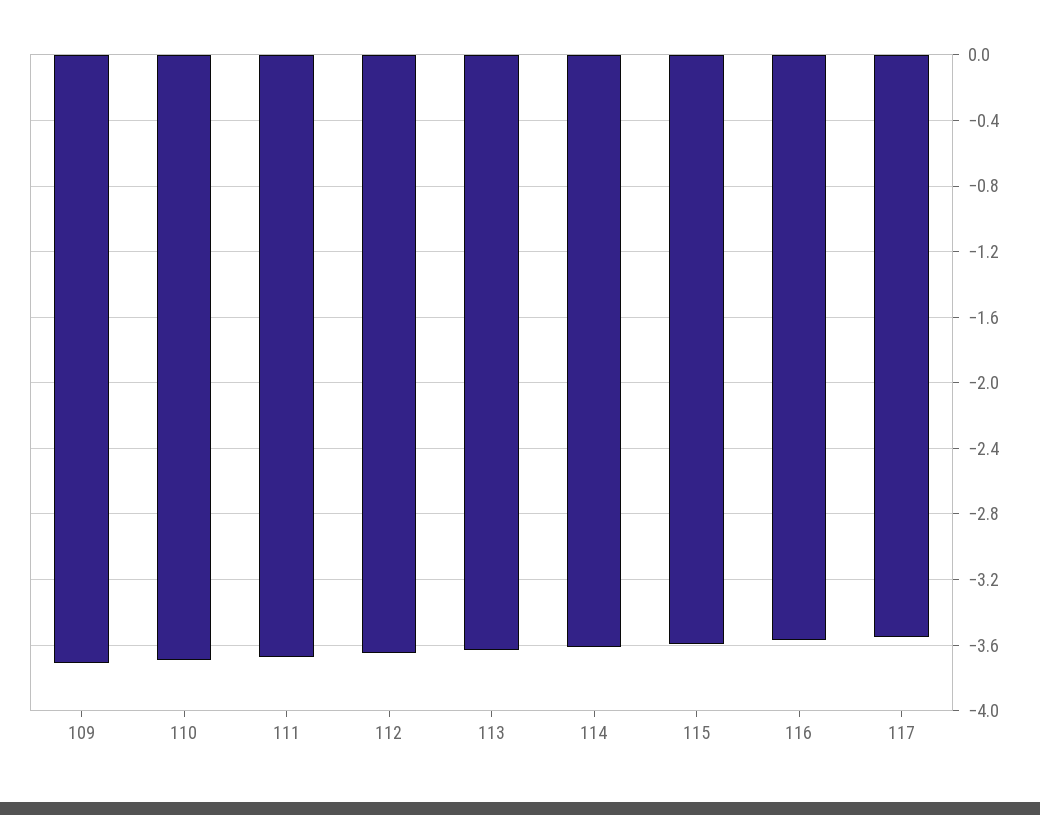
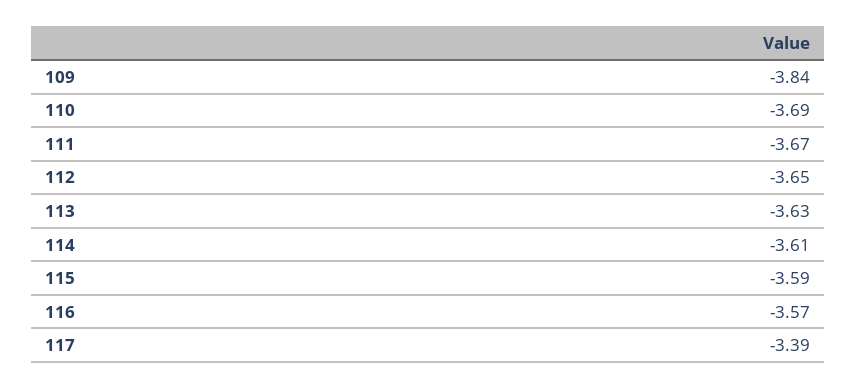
109: -3.7 -> -3.84
117: -3.55 -> -3.39

